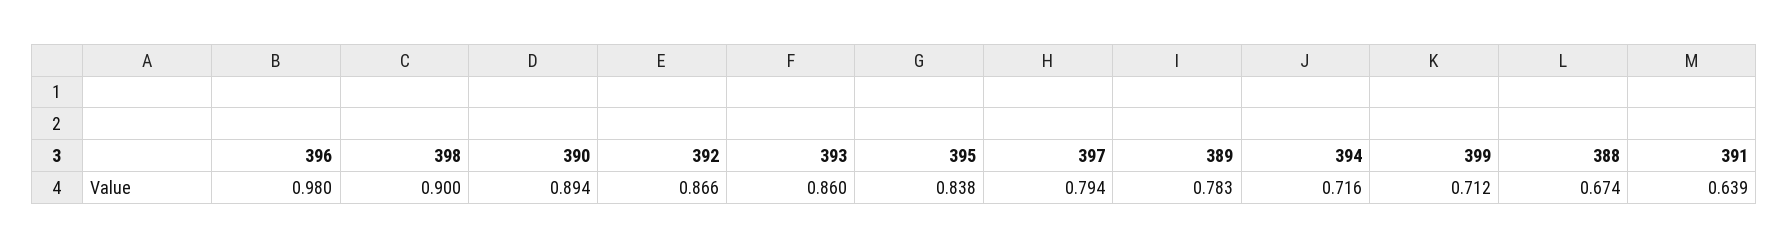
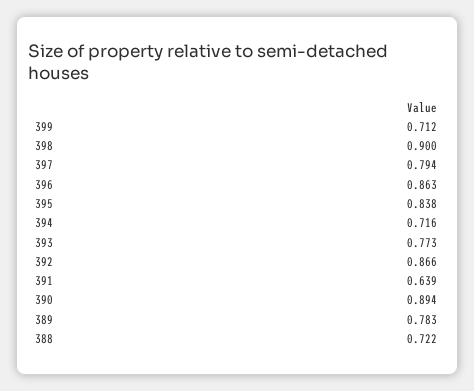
396: 0.98 -> 0.863
393: 0.86 -> 0.773
388: 0.674 -> 0.722

